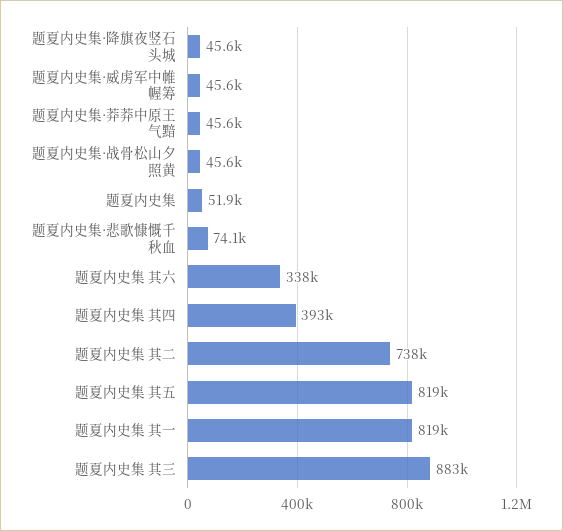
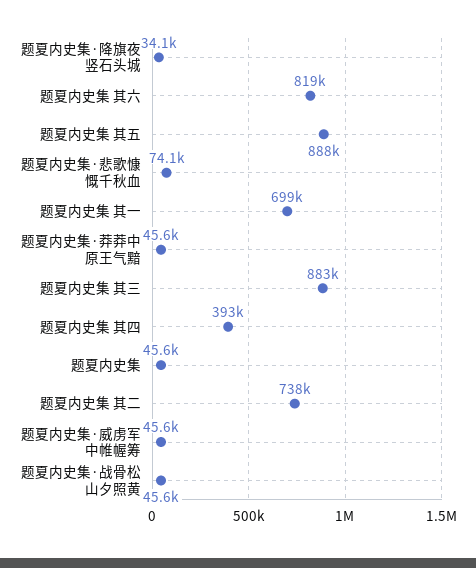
题夏内史集·降旗夜竖石头城: 45600 -> 34100
题夏内史集: 51900 -> 45600
题夏内史集 其六: 338000 -> 819000
题夏内史集 其五: 819000 -> 888000
题夏内史集 其一: 819000 -> 699000

